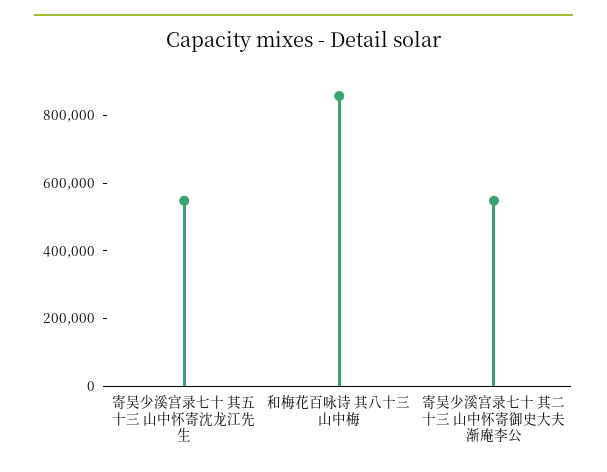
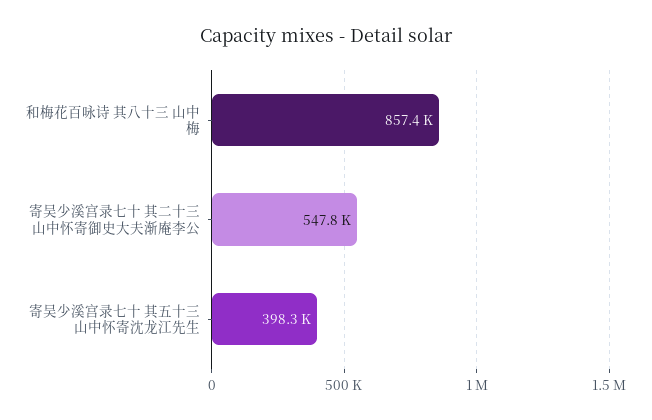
寄吴少溪宫录七十 其五十三 山中怀寄沈龙江先生: 550000 -> 398300

